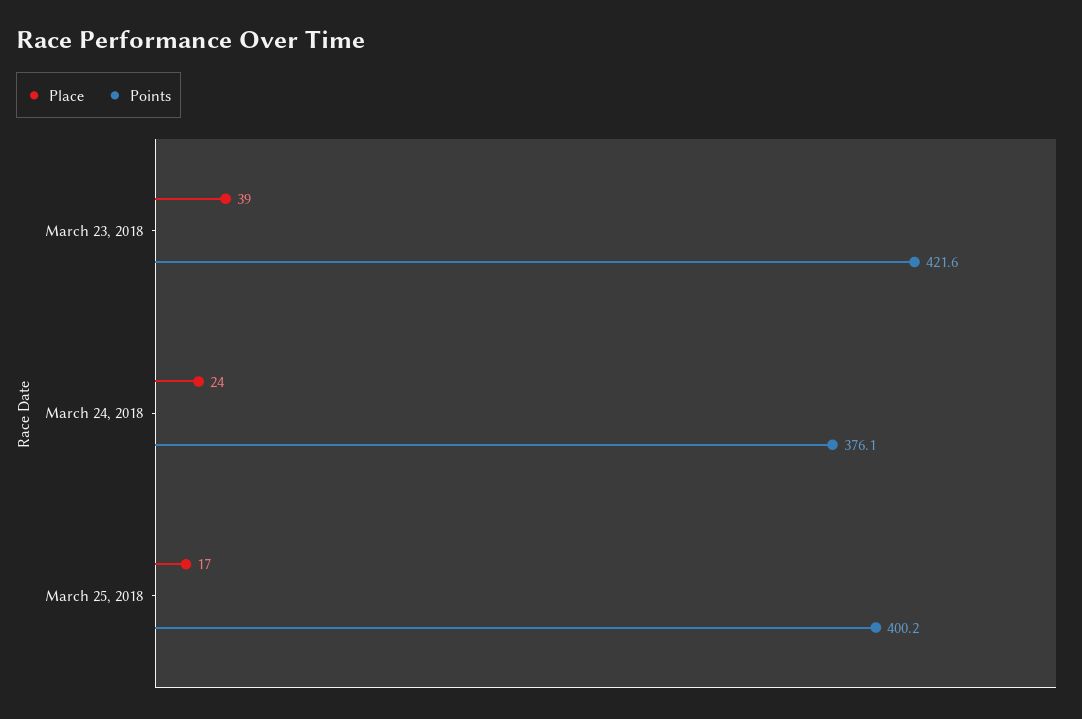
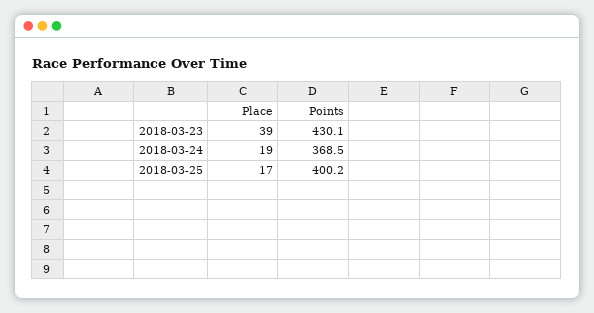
Points, March 23, 2018: 421.6 -> 430.1
Place, March 24, 2018: 24 -> 19
Points, March 24, 2018: 376.1 -> 368.5

